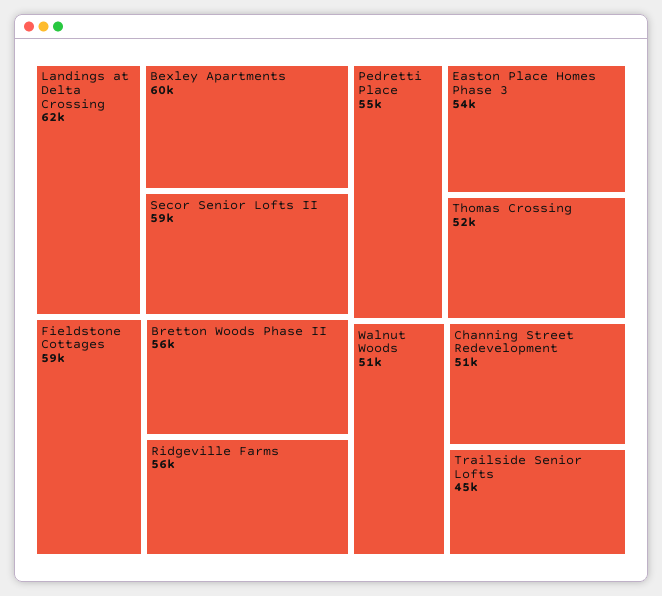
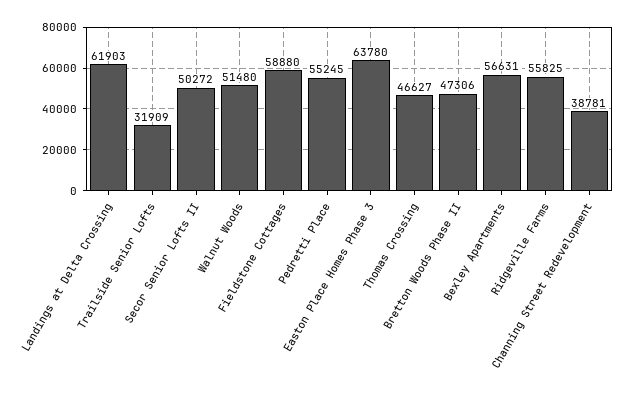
Bexley Apartments: 60000 -> 56631
Secor Senior Lofts II: 59000 -> 50272
Bretton Woods Phase II: 56000 -> 47306
Easton Place Homes Phase 3: 54000 -> 63780
Thomas Crossing: 52000 -> 46627
Channing Street Redevelopment: 51000 -> 38781
Trailside Senior Lofts: 45000 -> 31909

